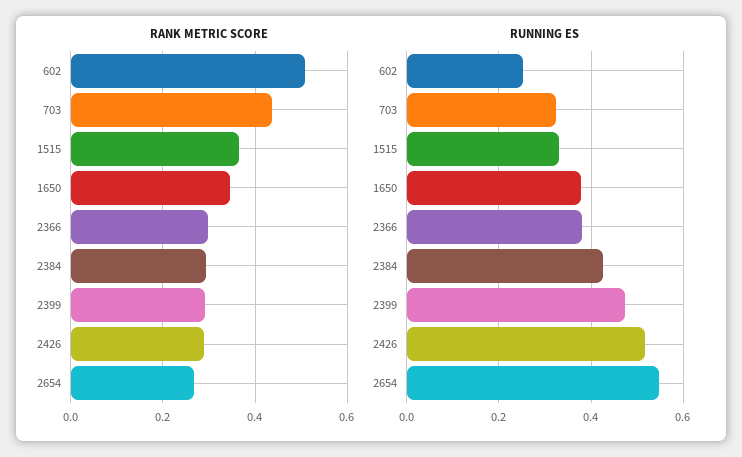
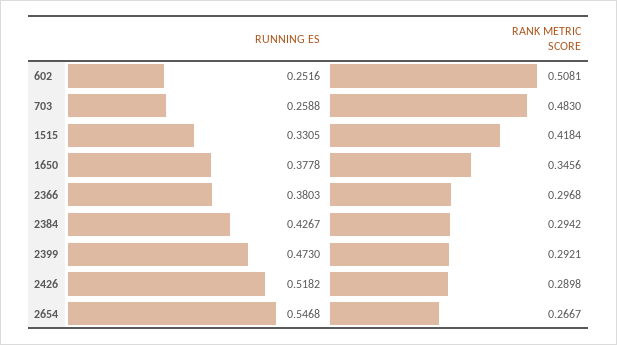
RANK METRIC SCORE, 703: 0.44 -> 0.483
RANK METRIC SCORE, 1515: 0.36 -> 0.4184
RUNNING ES, 703: 0.32 -> 0.2588

